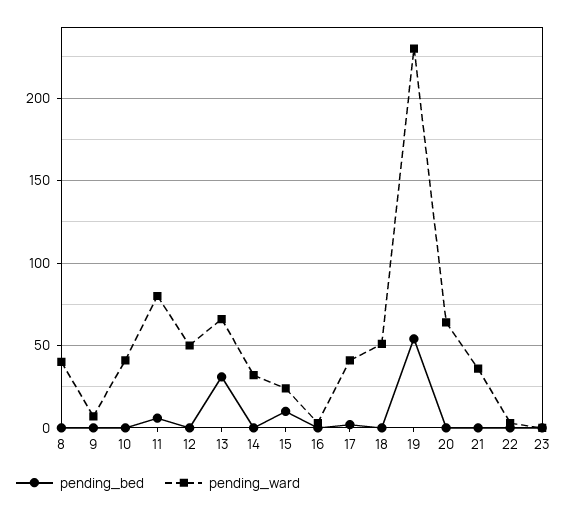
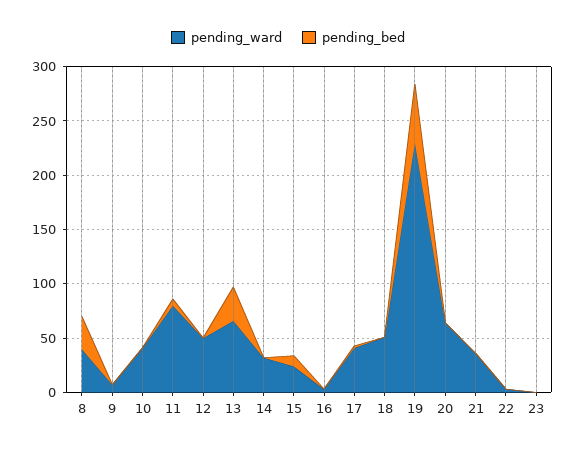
pending_bed, 8: 0 -> 30

